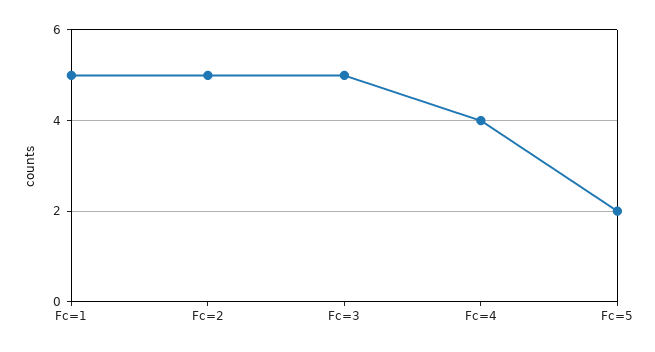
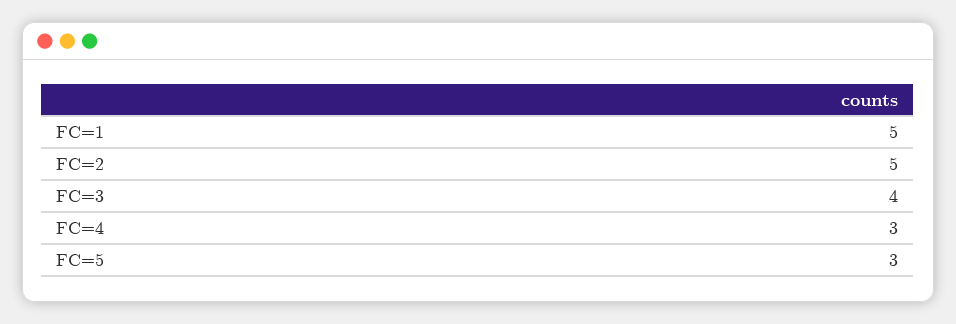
Fc=3: 5 -> 4
Fc=4: 4 -> 3
Fc=5: 2 -> 3

